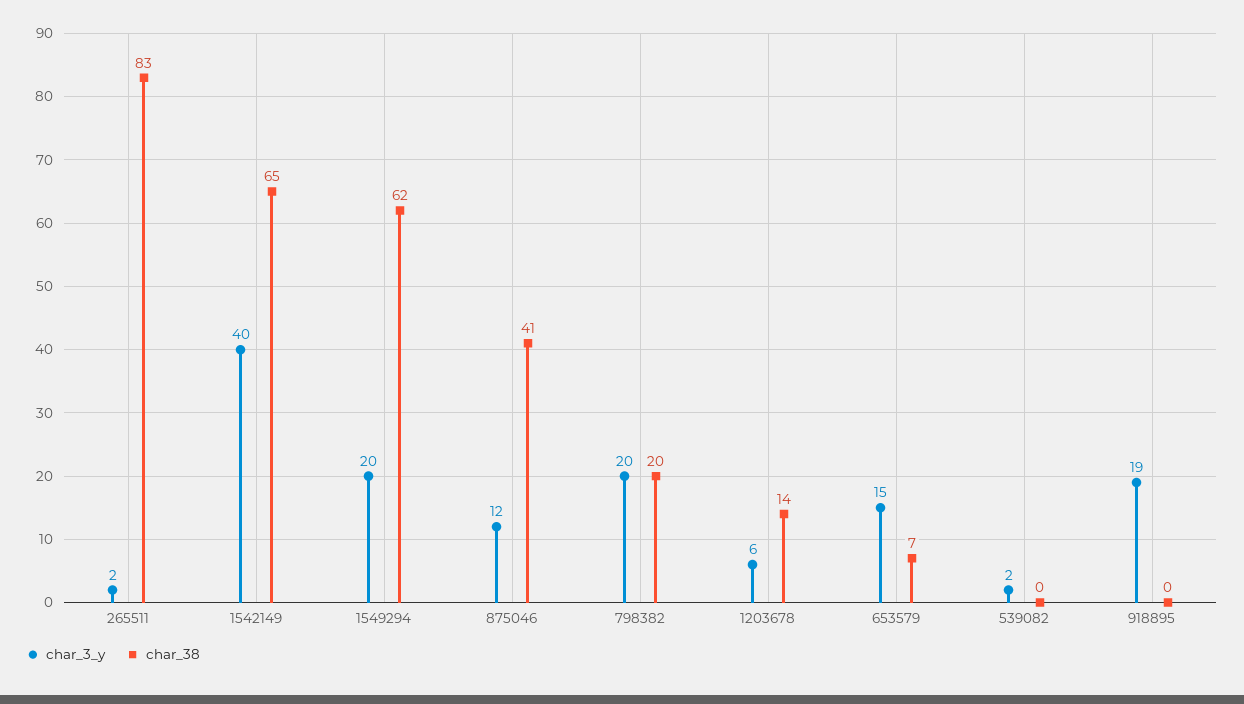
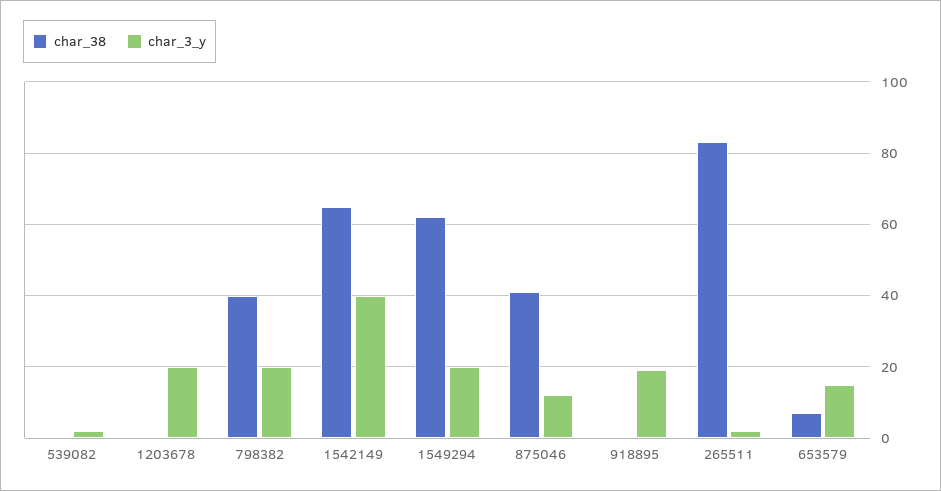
char_38, 798382: 20 -> 40
char_3_y, 1203678: 6 -> 20
char_38, 1203678: 14 -> 0

